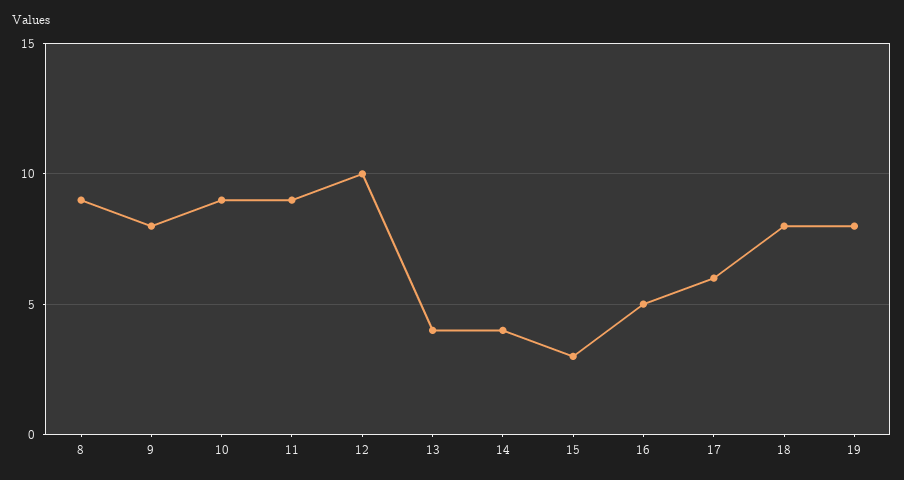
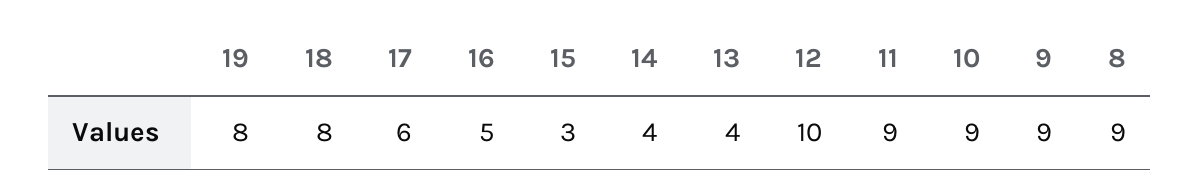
9: 8 -> 9

